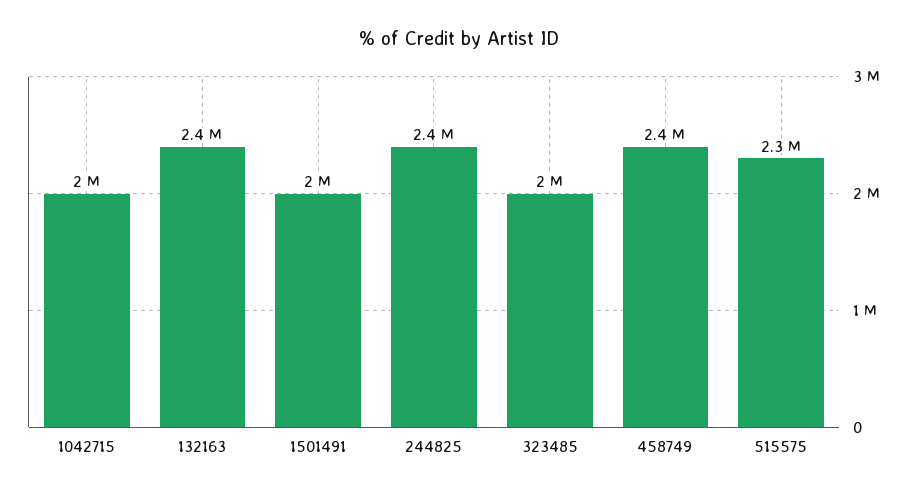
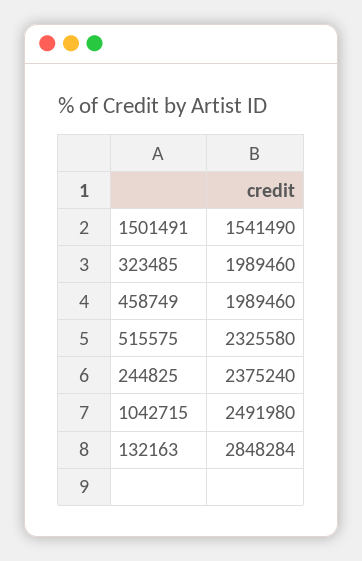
1042715: 2000000 -> 2491980
132163: 2400000 -> 2848284
1501491: 2000000 -> 1541490
458749: 2400000 -> 1989460

